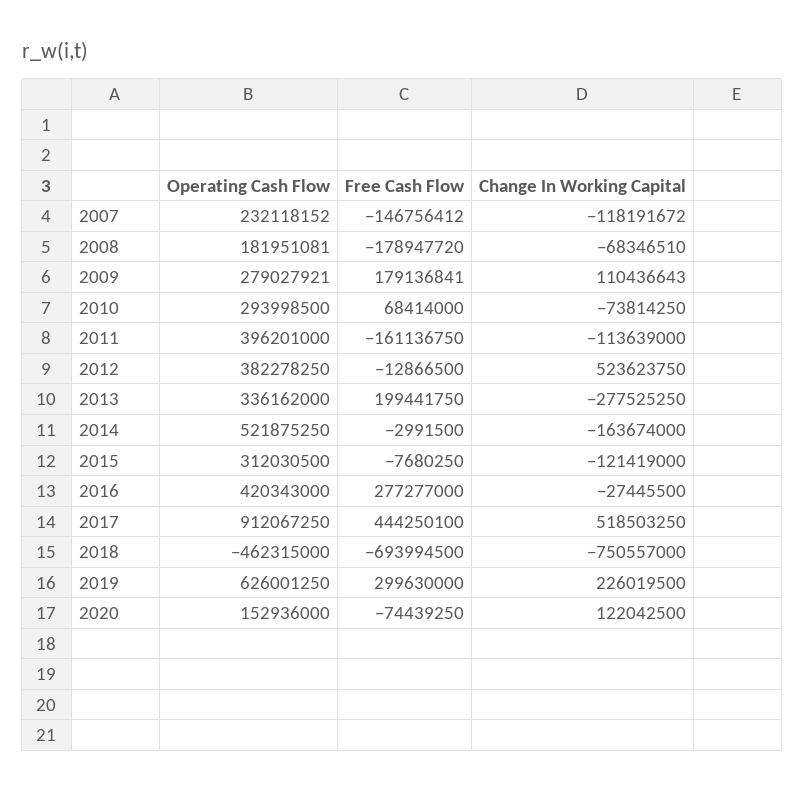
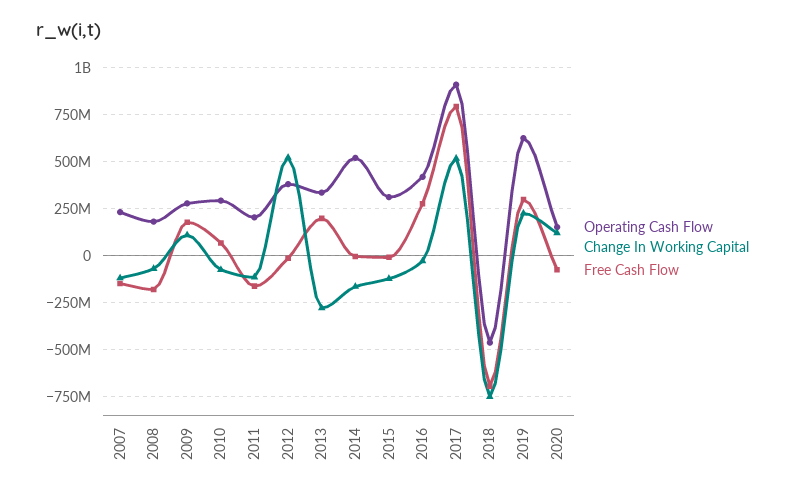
Operating Cash Flow, 2011: 396201000 -> 200000000
Free Cash Flow, 2017: 444250100 -> 800000000

